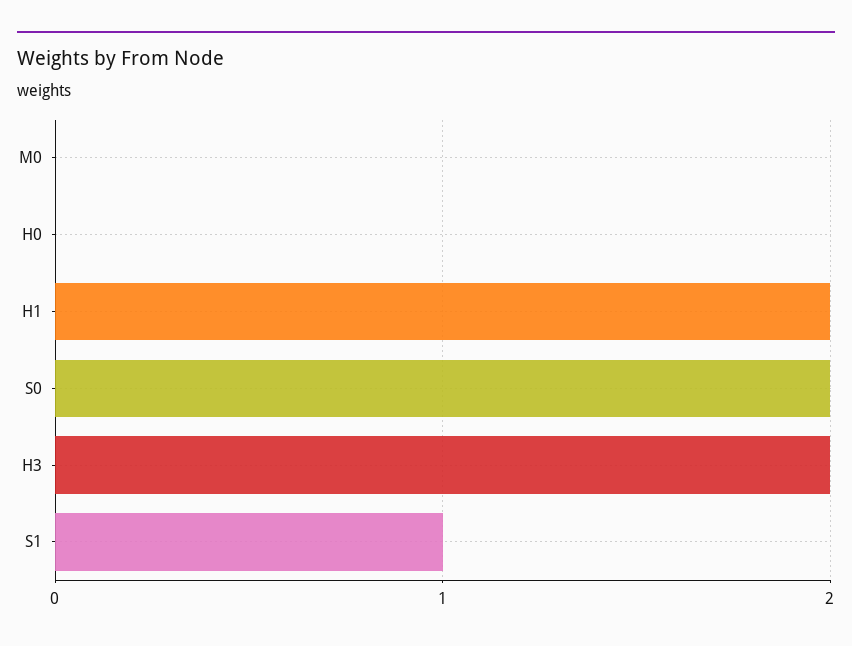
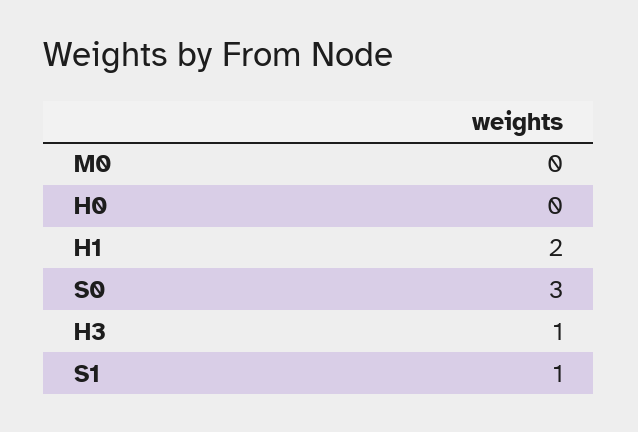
S0: 2 -> 3
H3: 2 -> 1

